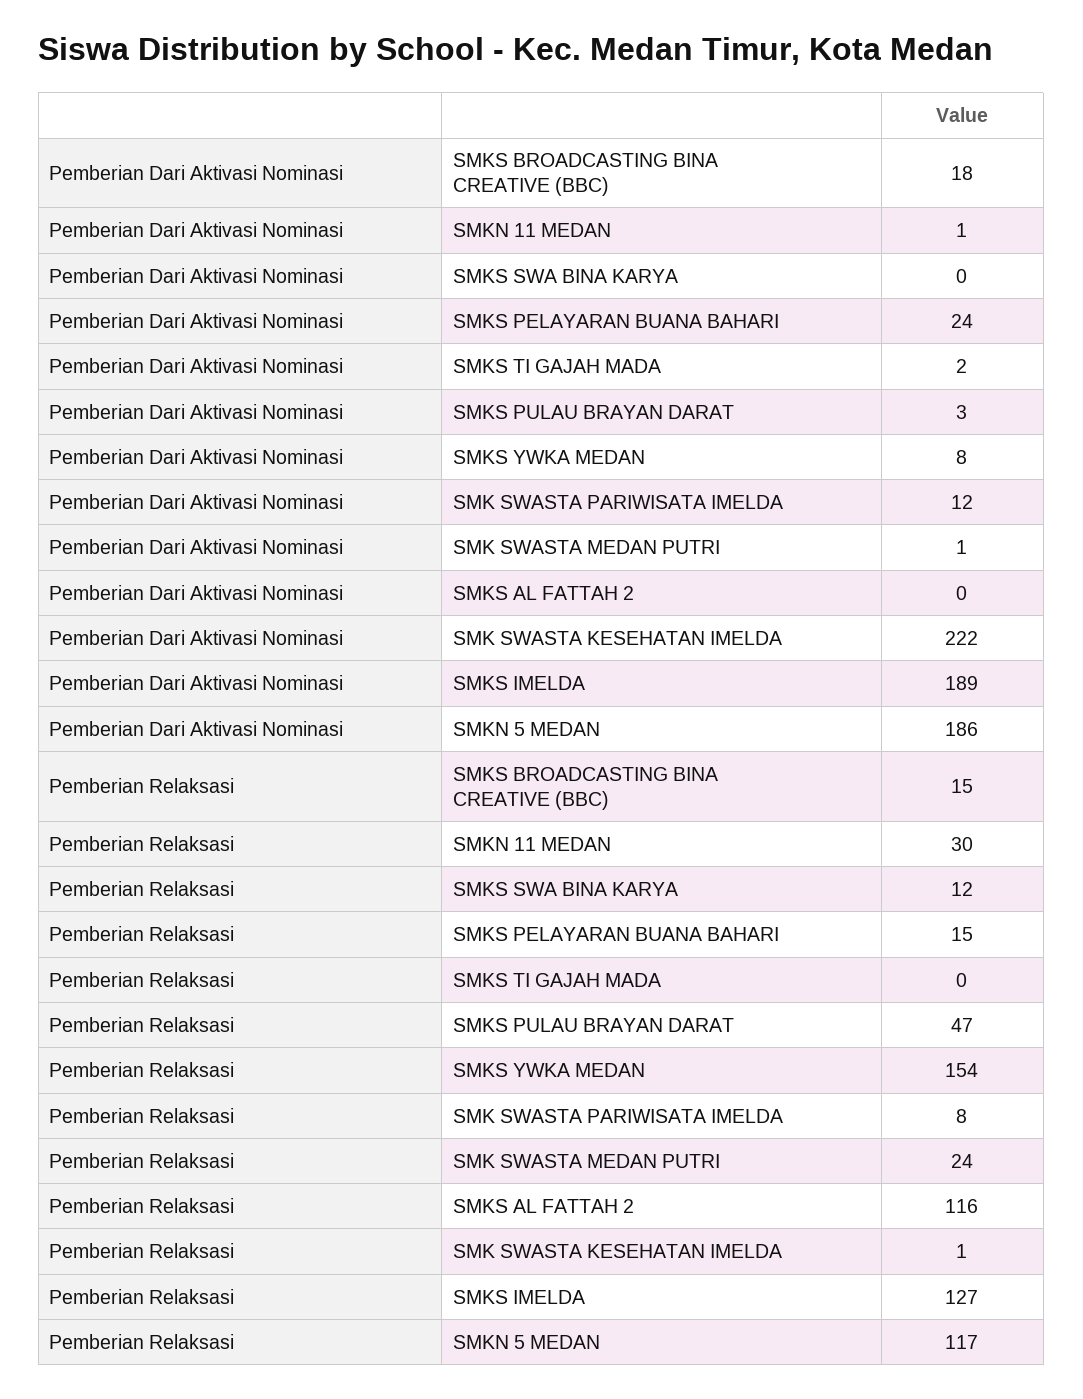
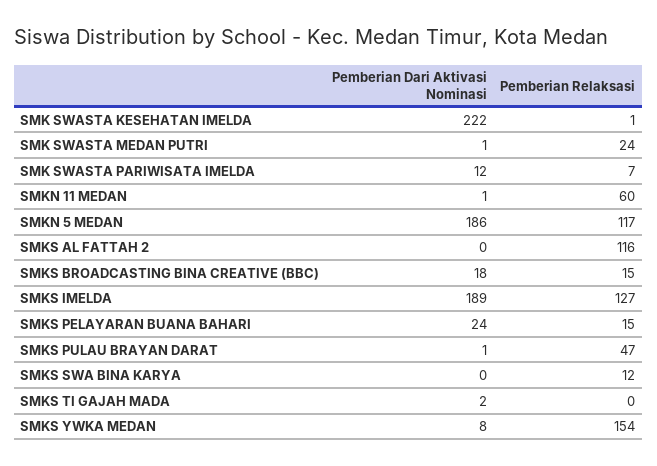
Pemberian Dari Aktivasi Nominasi, SMKS PULAU BRAYAN DARAT: 3 -> 1
Pemberian Relaksasi, SMKN 11 MEDAN: 30 -> 60
Pemberian Relaksasi, SMK SWASTA PARIWISATA IMELDA: 8 -> 7

